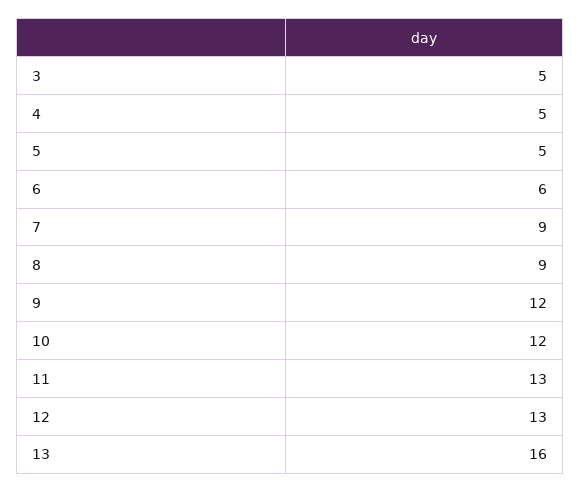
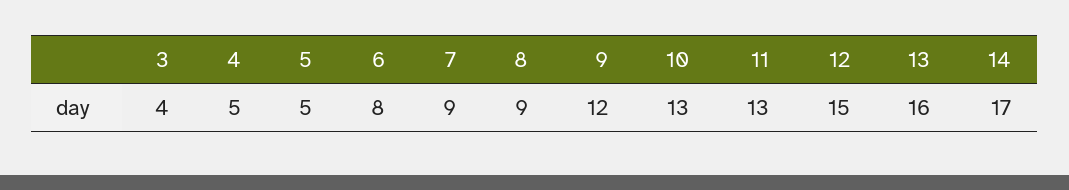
3: 5 -> 4
6: 6 -> 8
10: 12 -> 13
12: 13 -> 15
14: none -> 17

